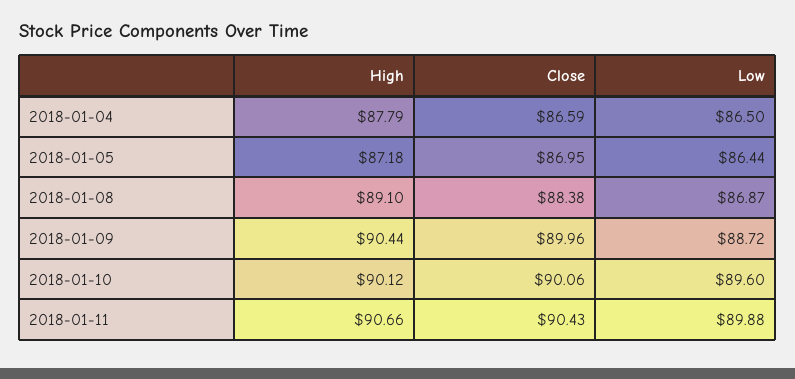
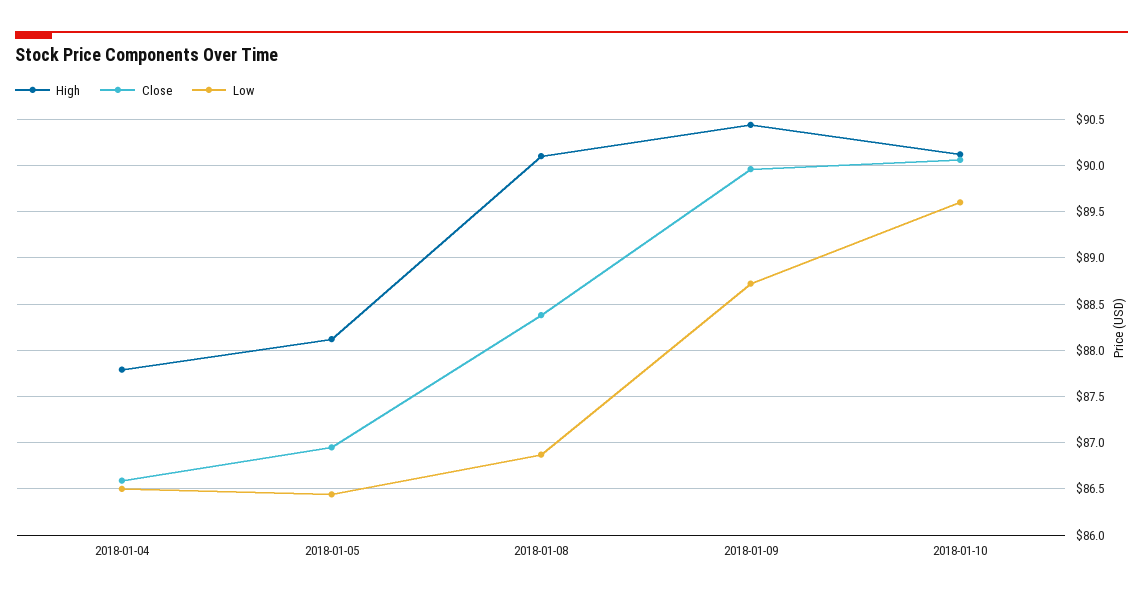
High, 2018-01-05: 87.18 -> 88.1
High, 2018-01-08: 89.1 -> 90.1
High, 2018-01-11: 90.66 -> none
Close, 2018-01-11: 90.43 -> none
Low, 2018-01-11: 89.88 -> none

